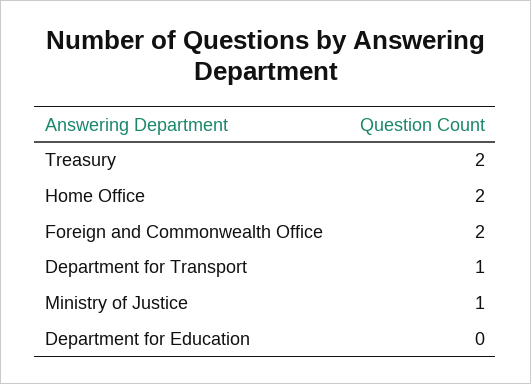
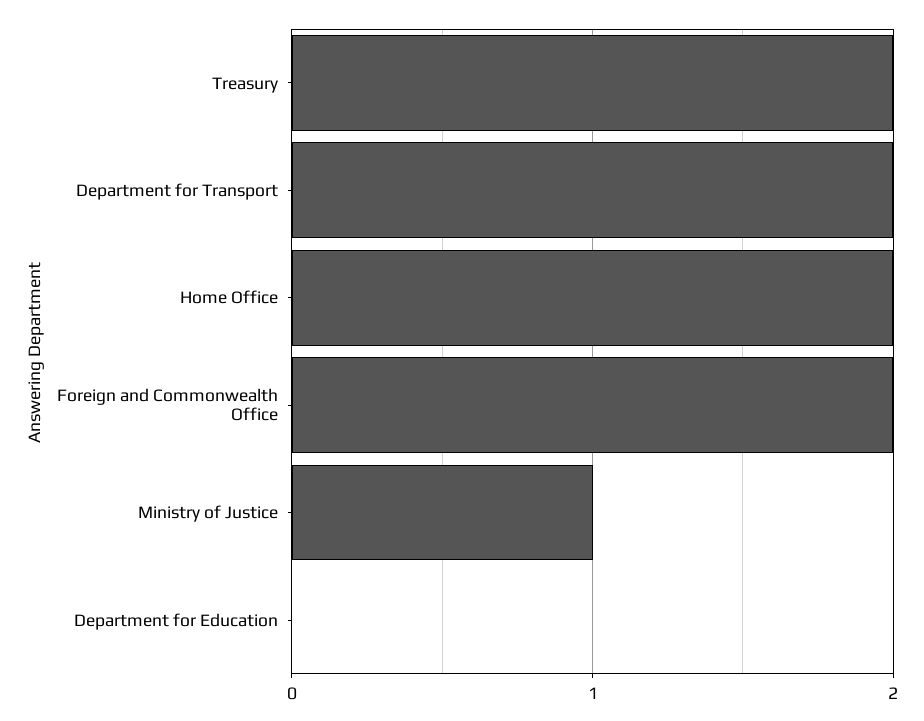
Department for Transport: 1 -> 2

